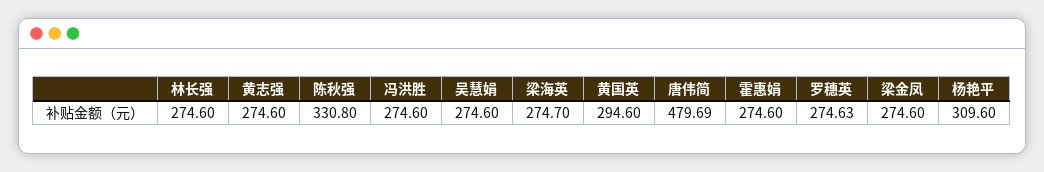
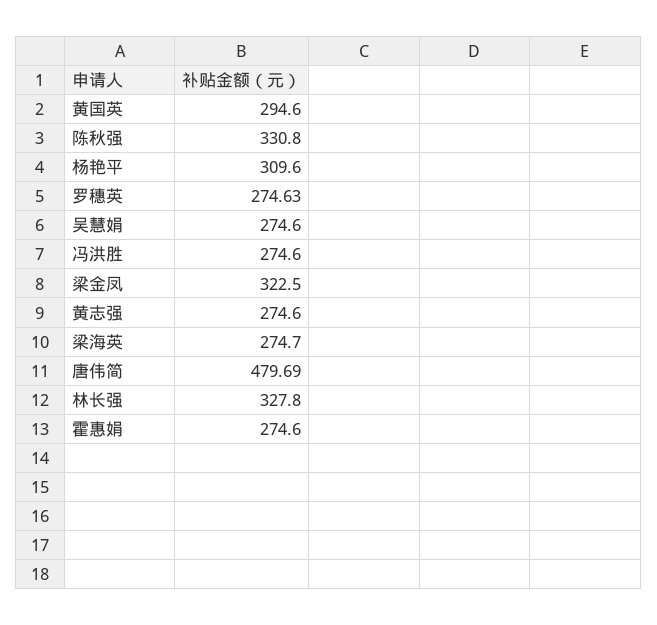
林长强: 274.6 -> 327.8
梁金凤: 274.6 -> 322.5

